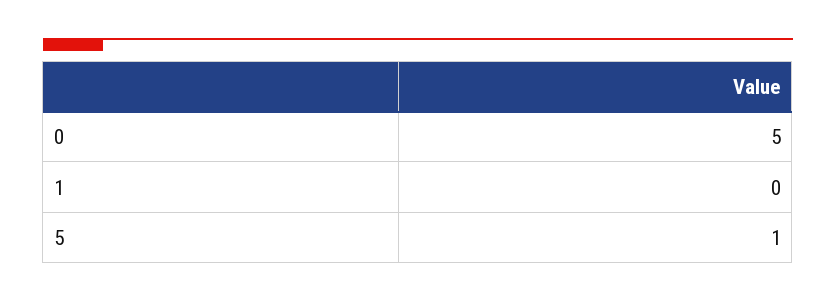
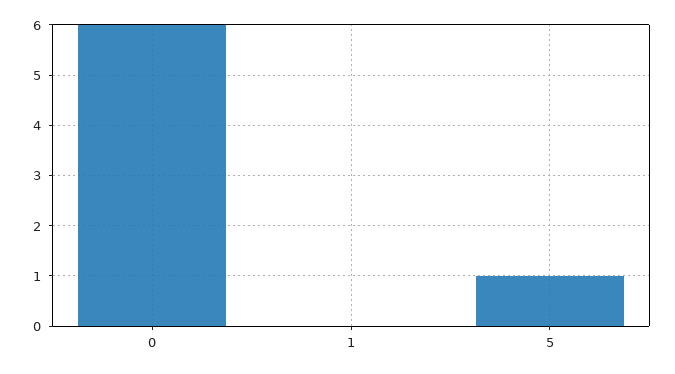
0: 5 -> 6

